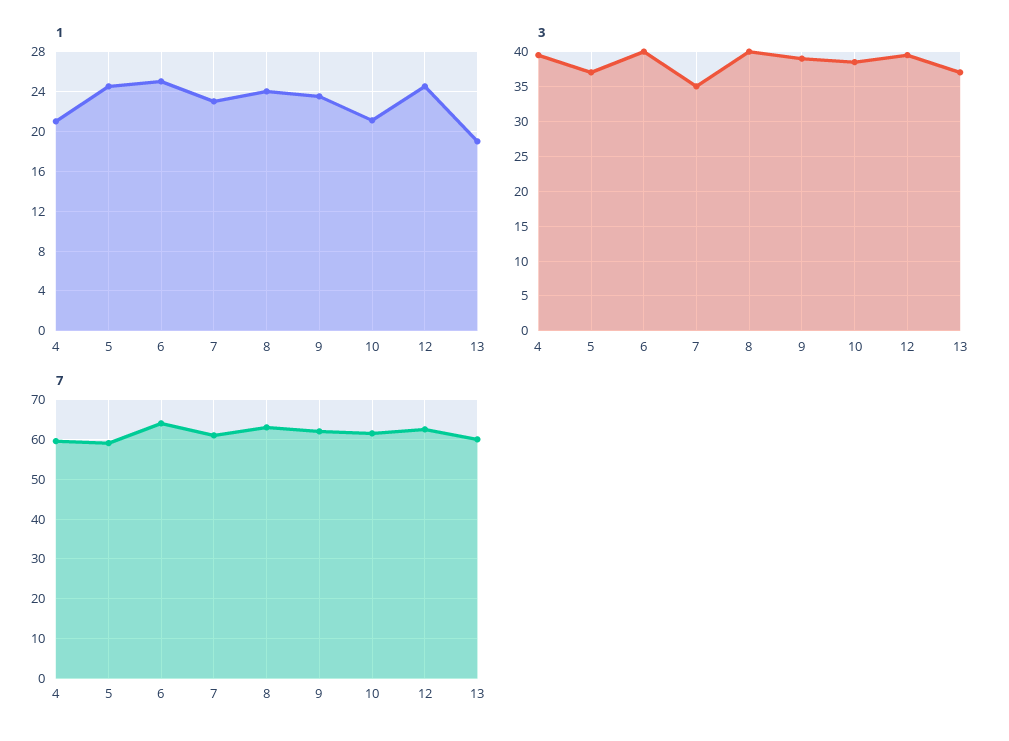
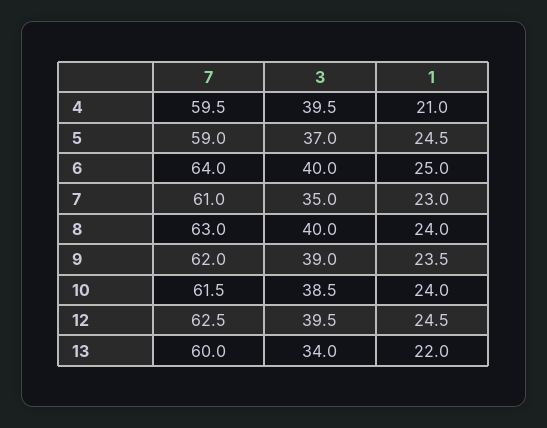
1, 10: 21 -> 24
1, 13: 19 -> 22
3, 13: 37 -> 34

